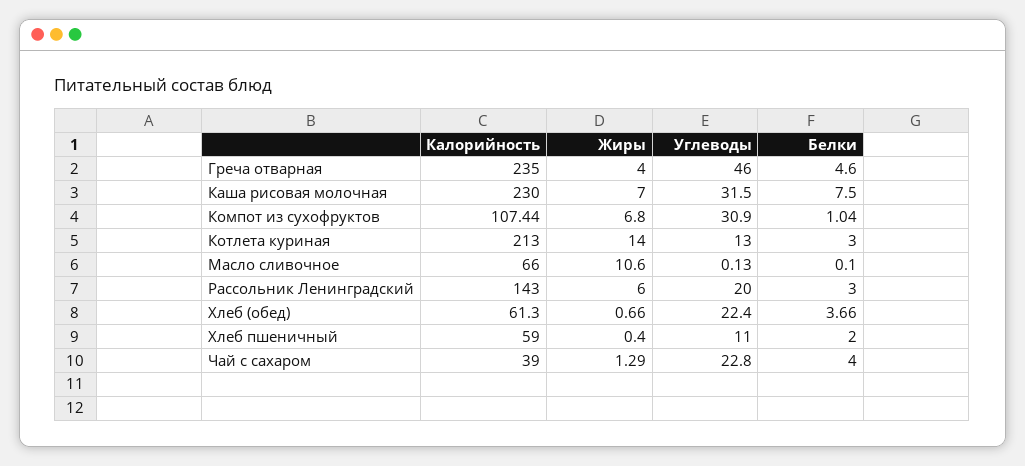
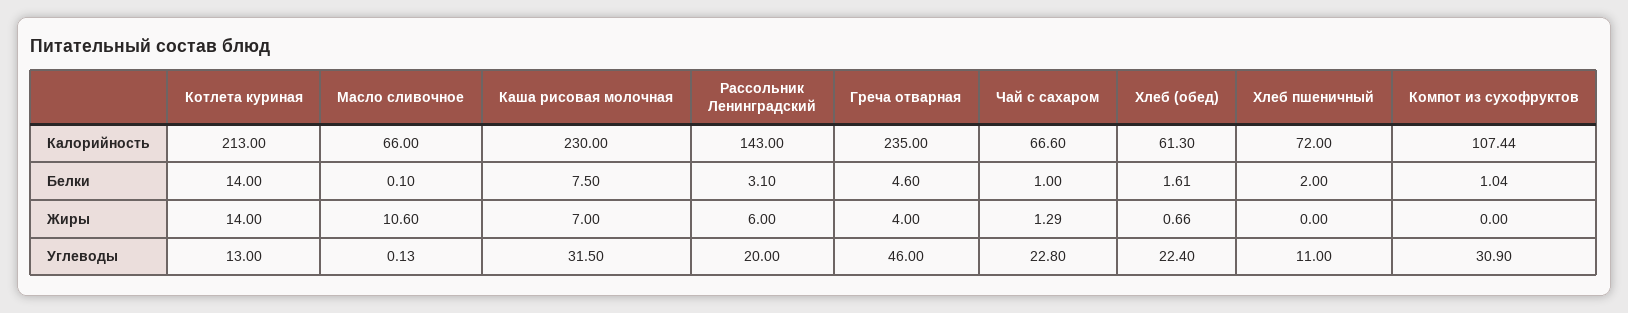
Жиры, Компот из сухофруктов: 6.8 -> 0
Белки, Котлета куриная: 3 -> 14
Белки, Рассольник Ленинградский: 3 -> 3.1
Белки, Хлеб (обед): 3.66 -> 1.61
Калорийность, Хлеб пшеничный: 59 -> 72
Жиры, Хлеб пшеничный: 0.4 -> 0
Калорийность, Чай с сахаром: 39 -> 66.6
Белки, Чай с сахаром: 4 -> 1

